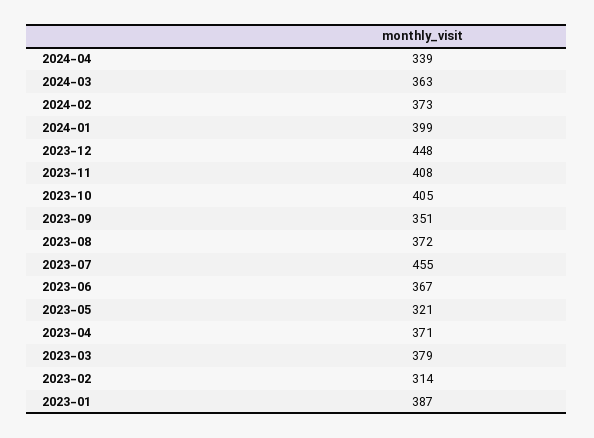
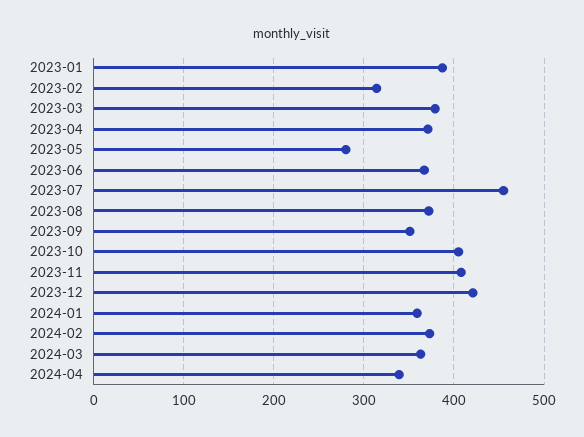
2024-01: 399 -> 360
2023-12: 448 -> 420
2023-05: 321 -> 280

